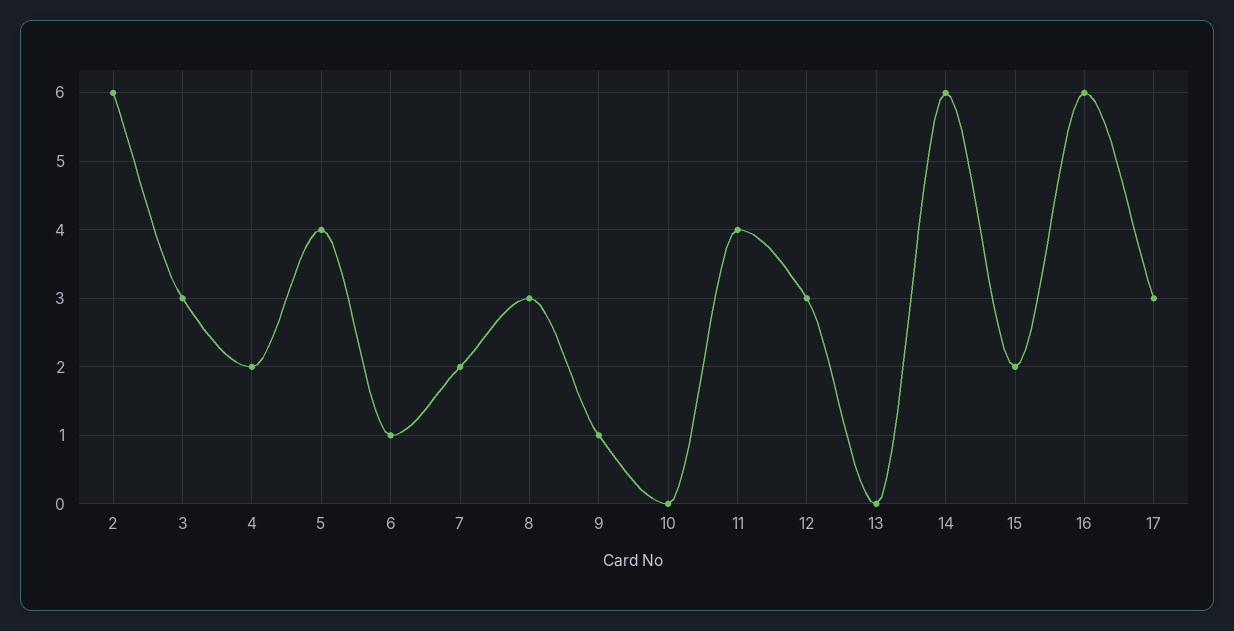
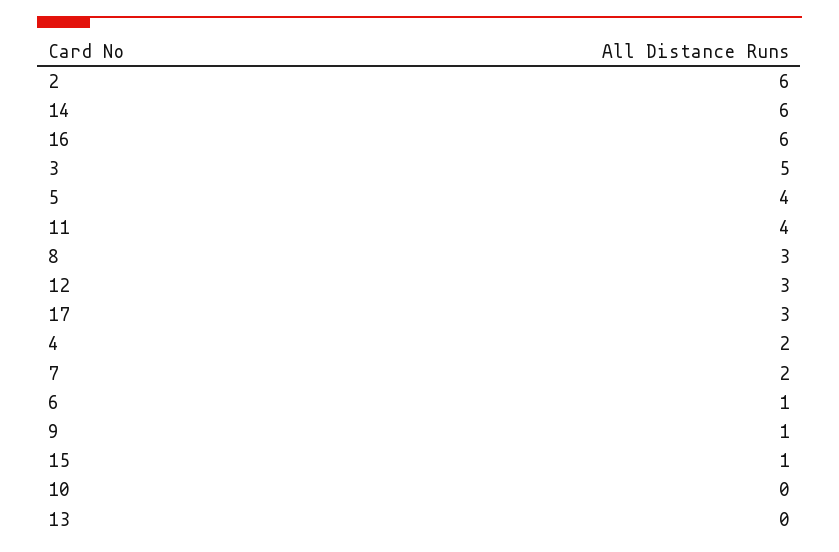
3: 3 -> 5
15: 2 -> 1

